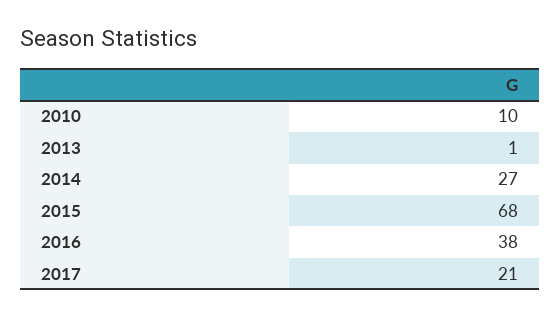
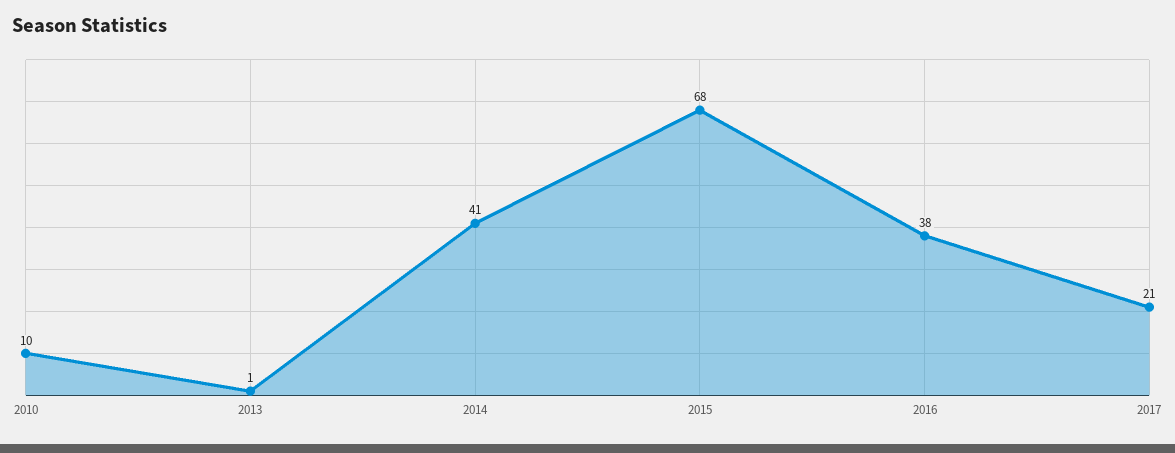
2014: 27 -> 41

